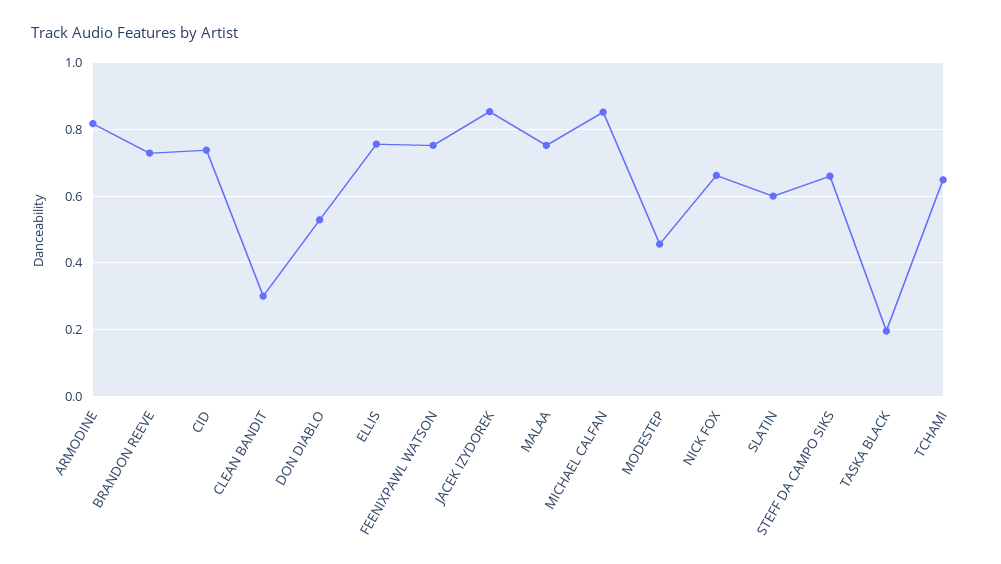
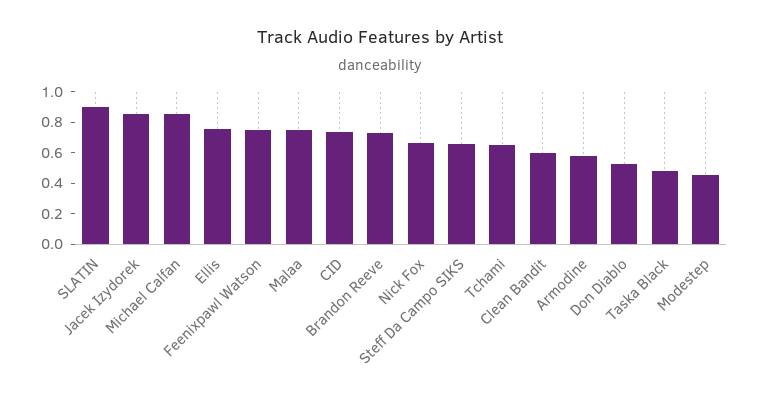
ARMODINE: 0.82 -> 0.6
CLEAN BANDIT: 0.3 -> 0.6
SLATIN: 0.6 -> 0.9
TASKA BLACK: 0.2 -> 0.5

